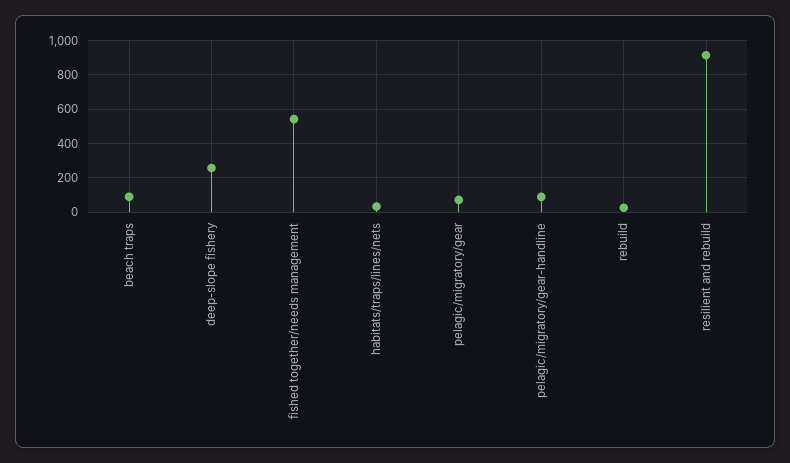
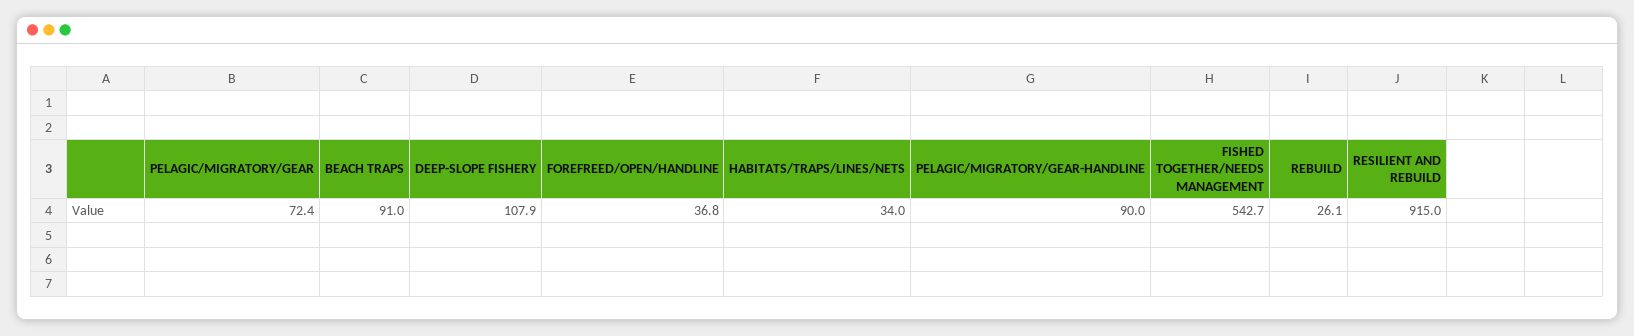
deep-slope fishery: 250 -> 107.9
FOREFREED/OPEN/HANDLINE: none -> 36.8

